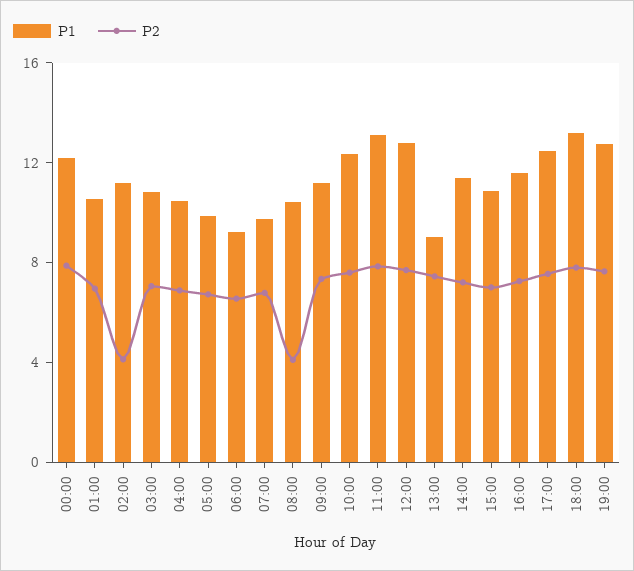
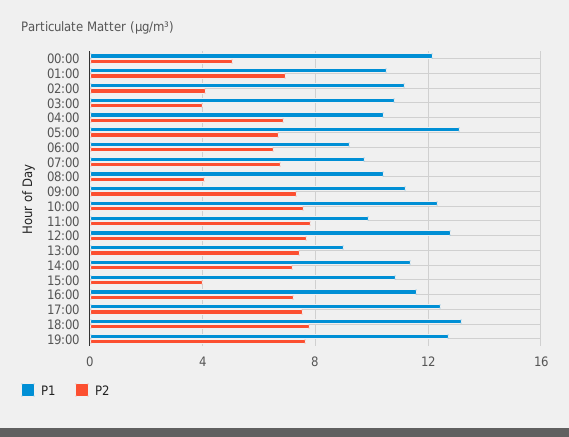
P2, 00:00: 8 -> 5
P2, 03:00: 7 -> 4
P1, 05:00: 10 -> 13
P1, 11:00: 13 -> 10
P2, 15:00: 7 -> 4

